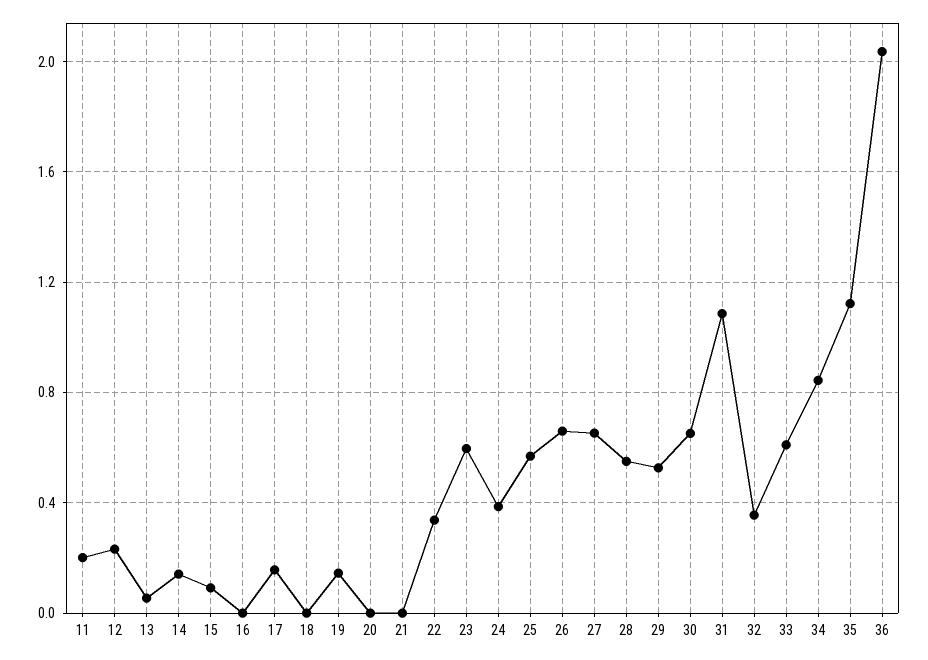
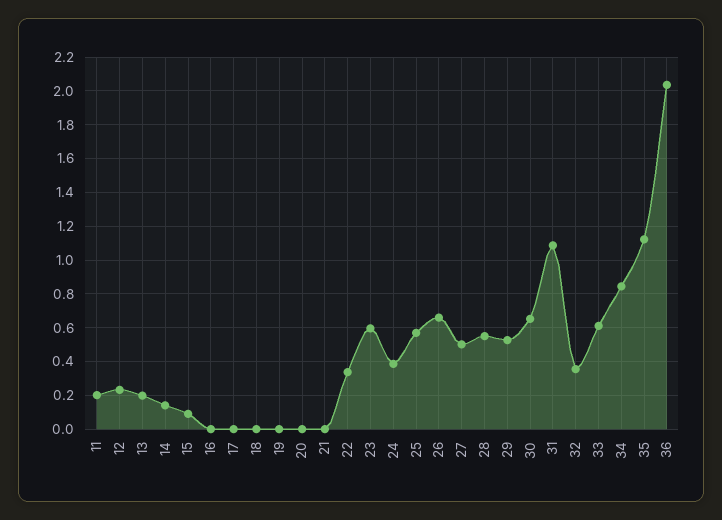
13: 0.05 -> 0.2
17: 0.15 -> 0
19: 0.15 -> 0
27: 0.65 -> 0.5

